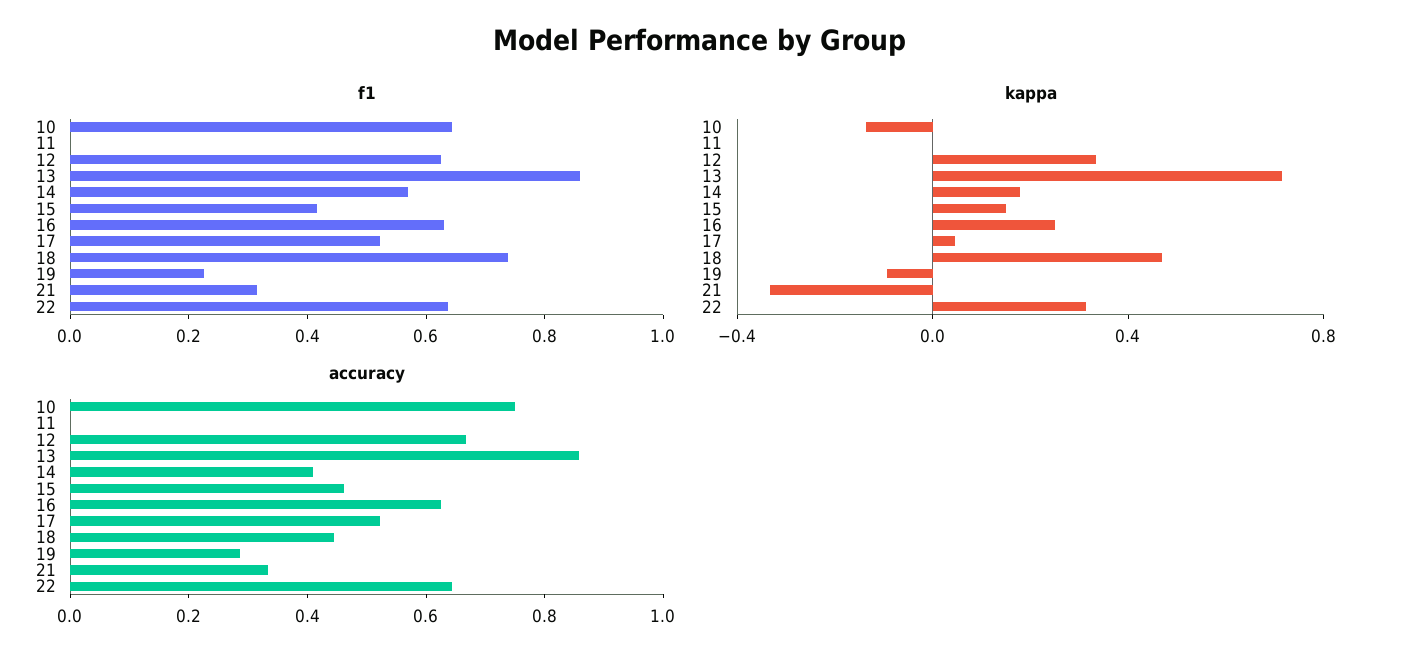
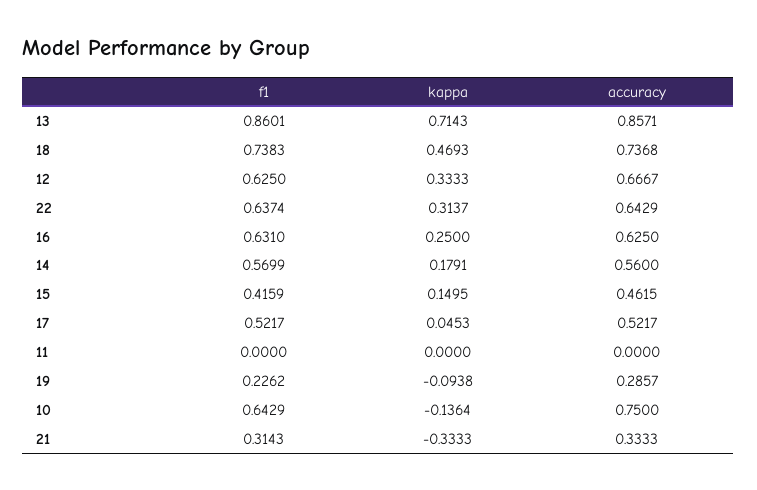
accuracy, 14: 0.4 -> 0.56
accuracy, 18: 0.45 -> 0.7368

